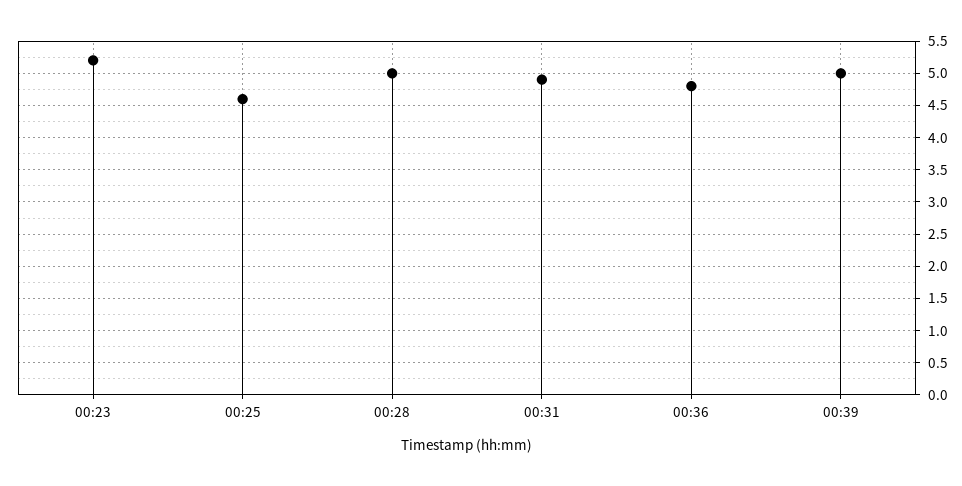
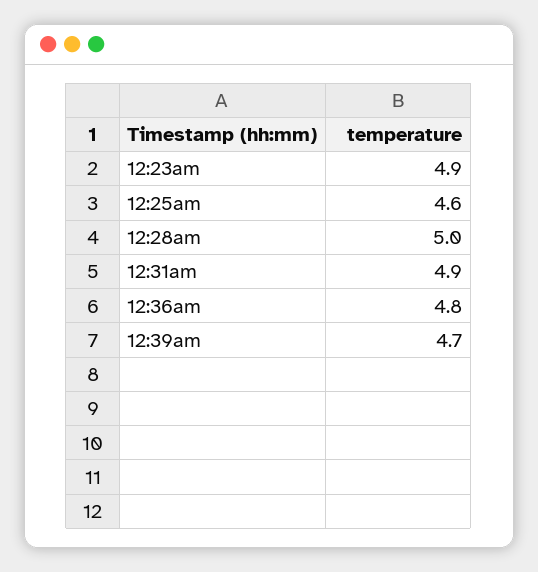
00:23: 5.2 -> 4.9
00:39: 5 -> 4.7

